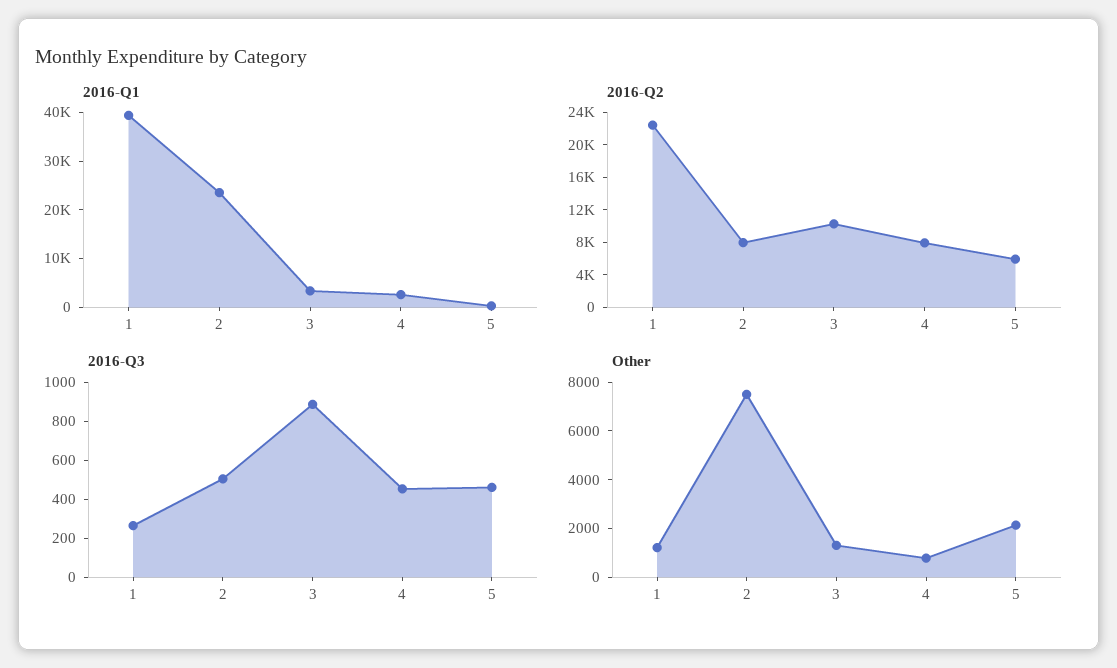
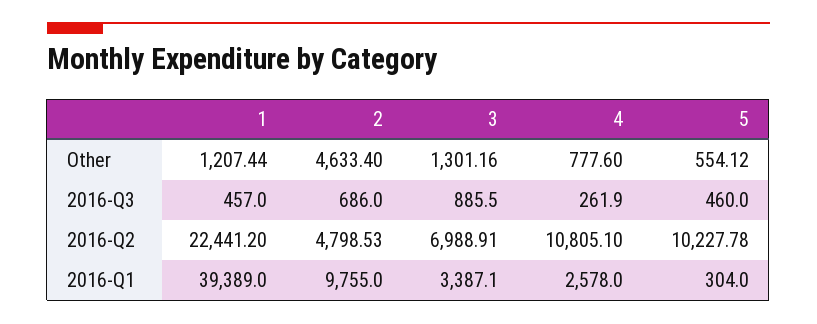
2016-Q1, 2: 24000 -> 9755
2016-Q2, 2: 8000 -> 4798.53
2016-Q2, 3: 10000 -> 6988.91
2016-Q2, 4: 8000 -> 10805.1
2016-Q2, 5: 6000 -> 10227.78
2016-Q3, 1: 250 -> 457
2016-Q3, 2: 500 -> 686
2016-Q3, 4: 450 -> 261.9
Other, 2: 7500 -> 4633.4
Other, 5: 2000 -> 554.12

